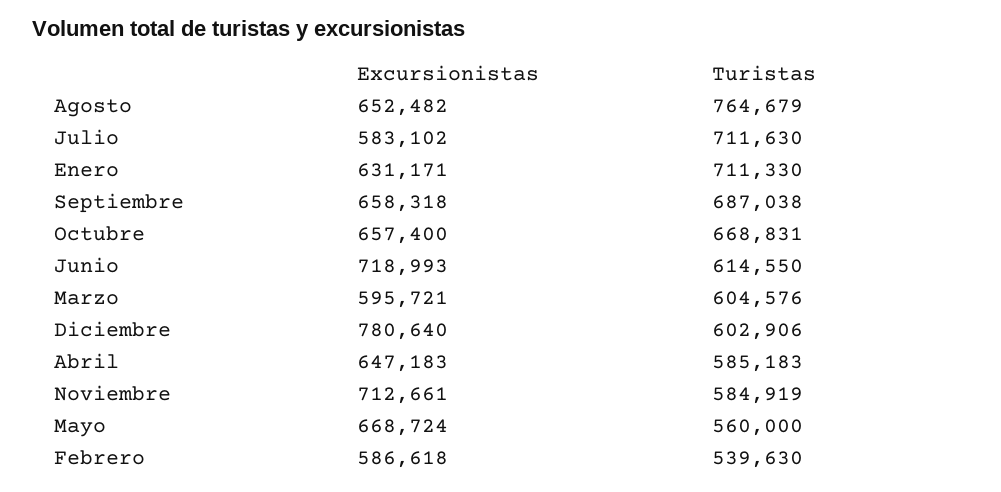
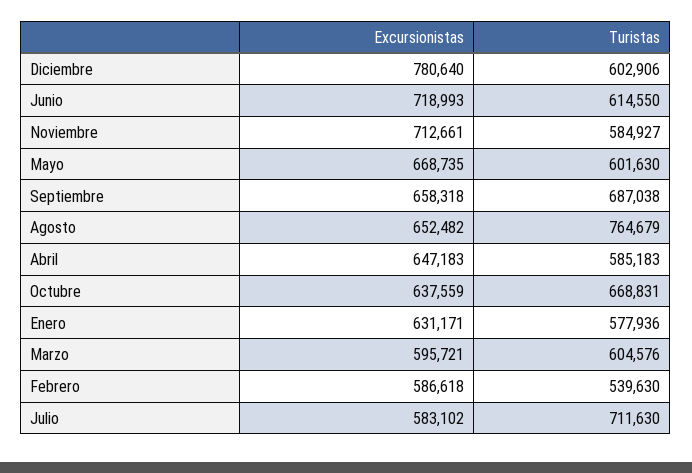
Turistas, Enero: 711330 -> 577936
Excursionistas, Octubre: 657400 -> 637559
Turistas, Noviembre: 584919 -> 584927
Excursionistas, Mayo: 668724 -> 668735
Turistas, Mayo: 560000 -> 601630

